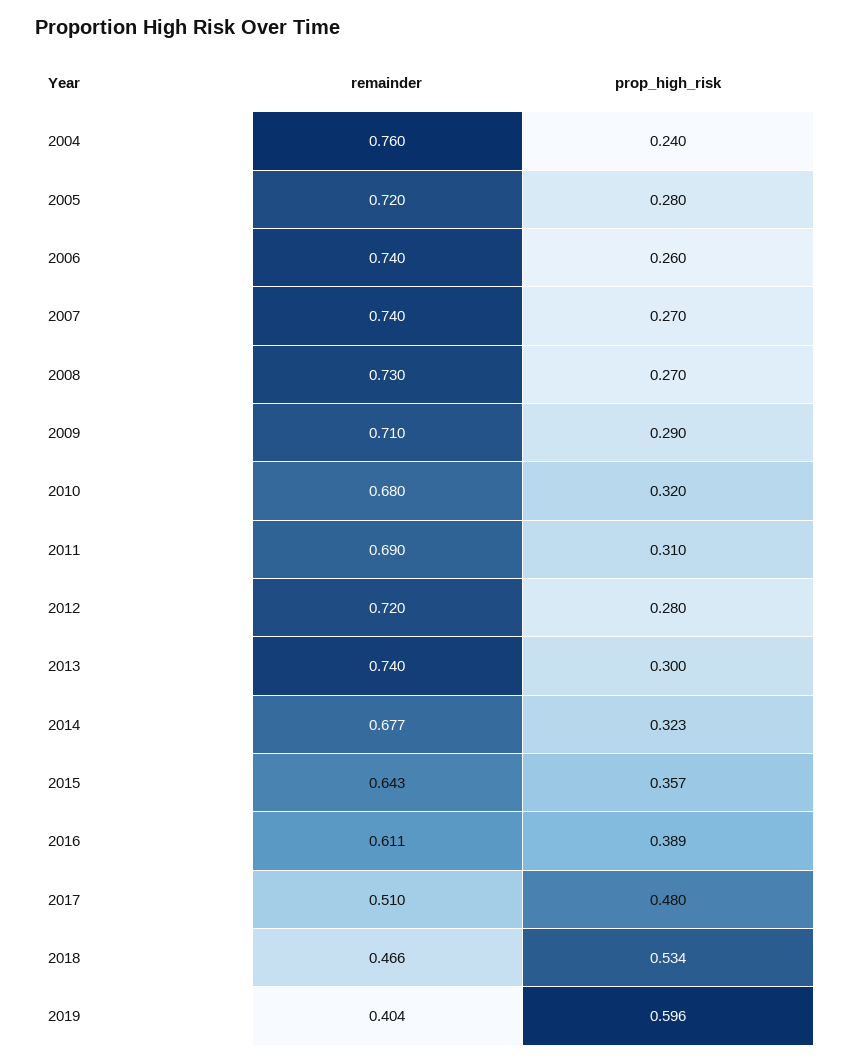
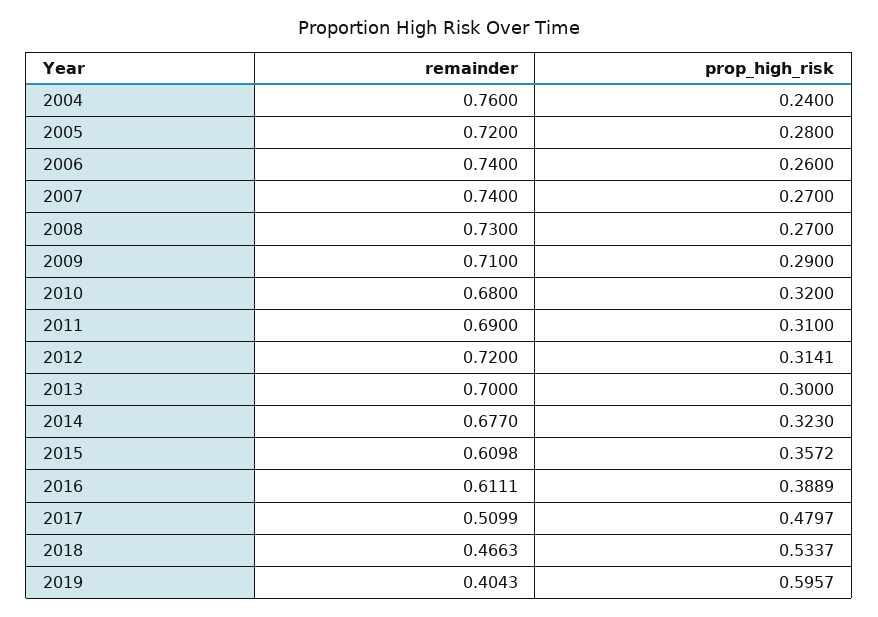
prop_high_risk, 2012: 0.28 -> 0.3141
remainder, 2013: 0.74 -> 0.7
remainder, 2015: 0.643 -> 0.6098

